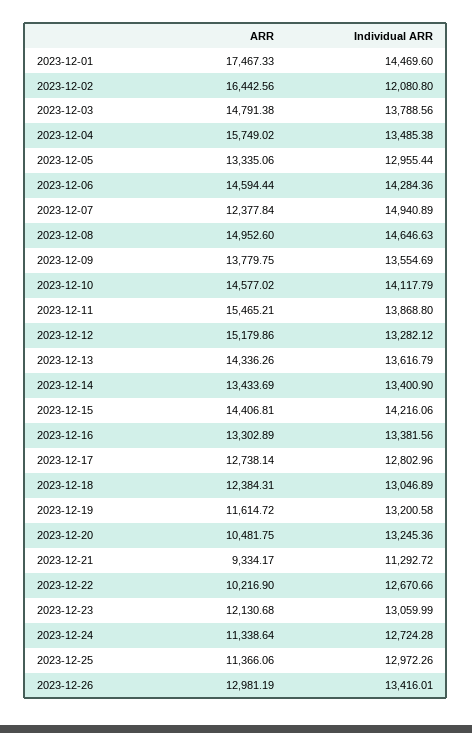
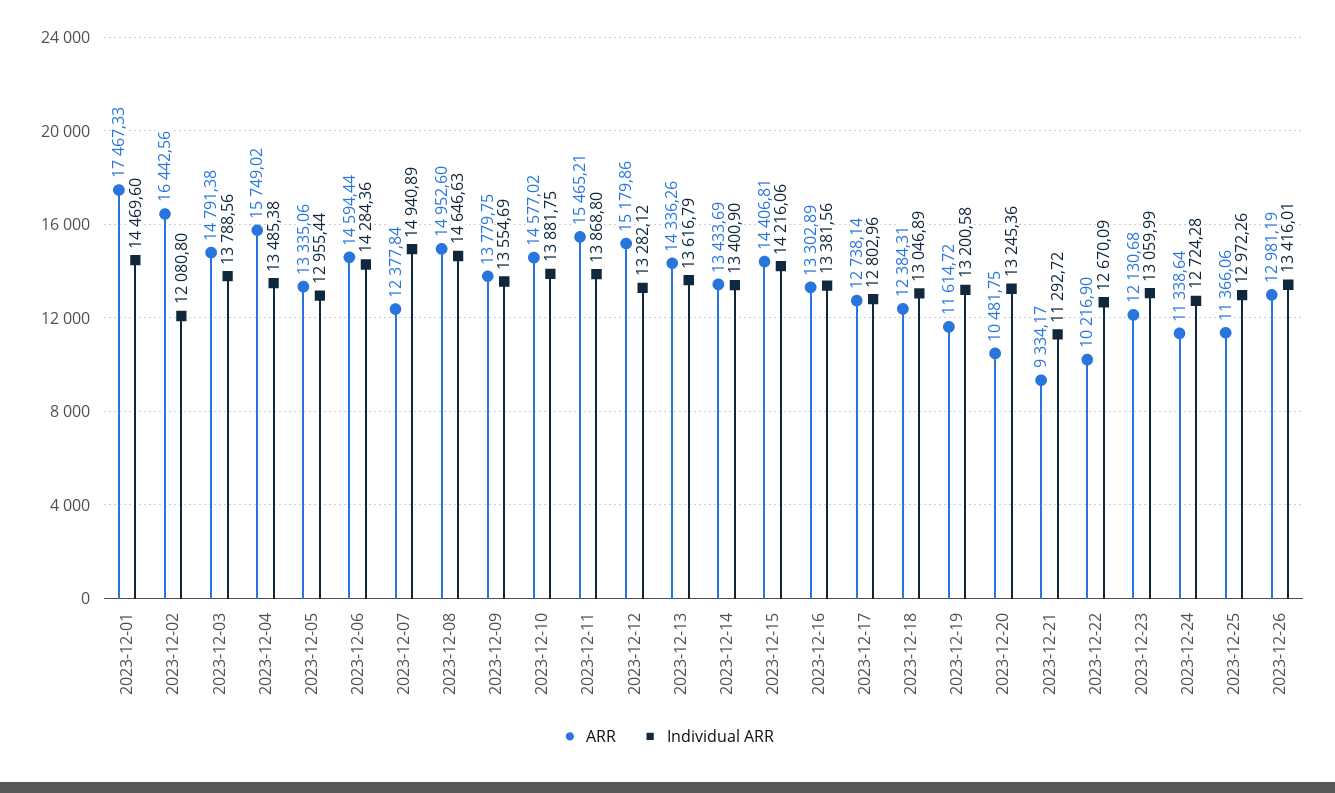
Individual ARR, 2023-12-10: 14117.79 -> 13881.75
Individual ARR, 2023-12-22: 12670.66 -> 12670.09

